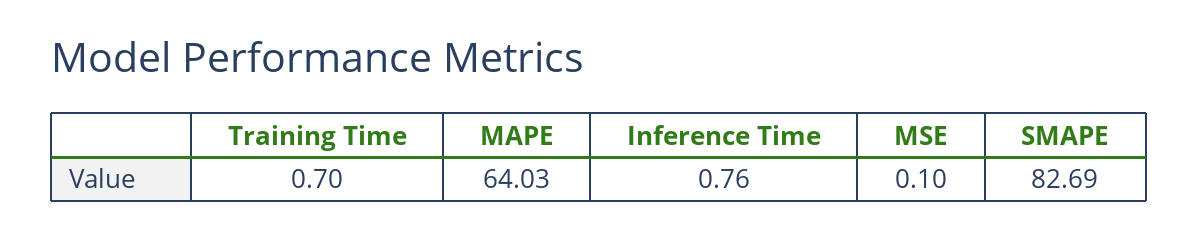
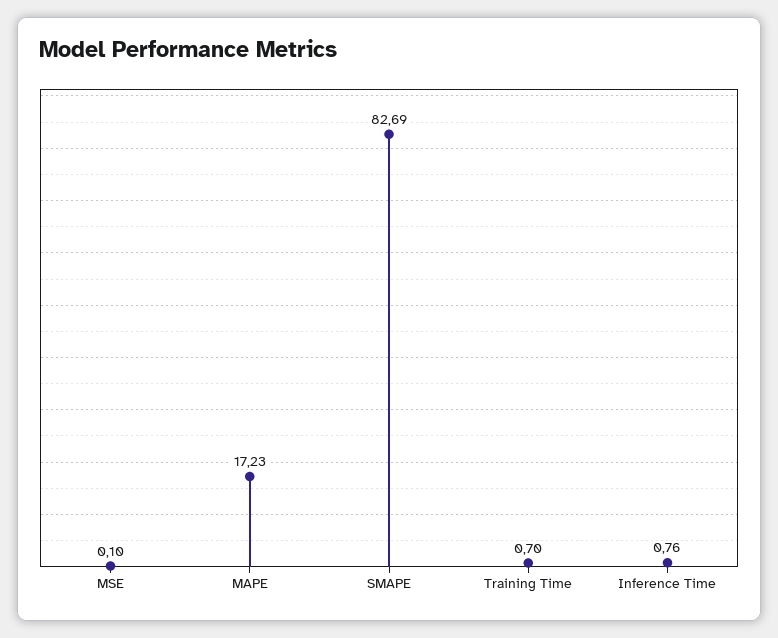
MAPE: 64.03 -> 17.23

